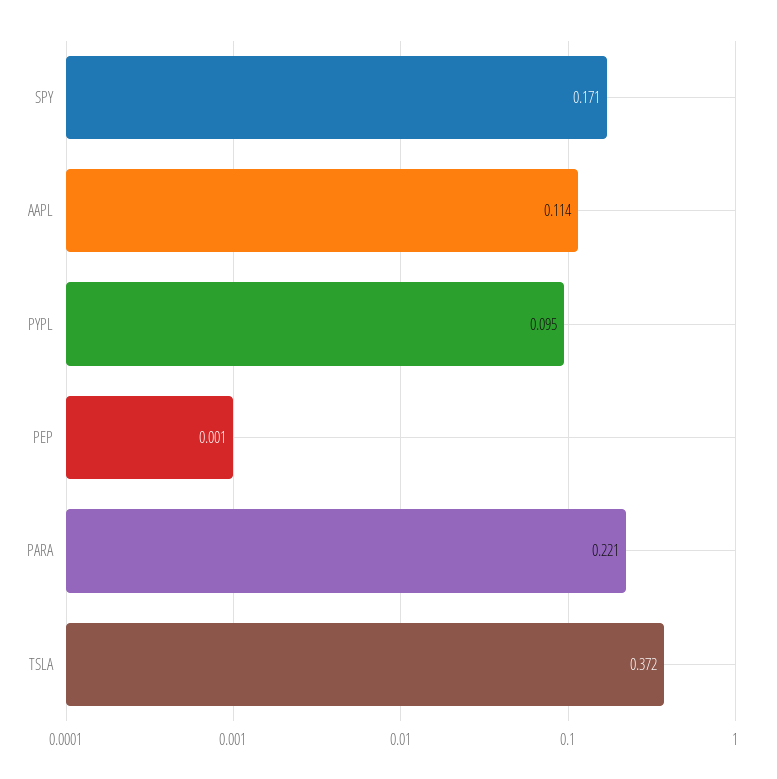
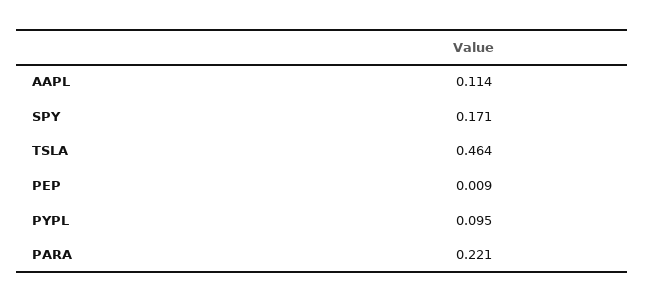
PEP: 0.001 -> 0.009
TSLA: 0.372 -> 0.464

